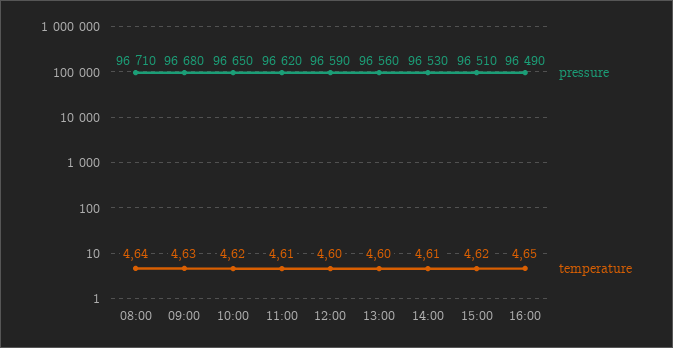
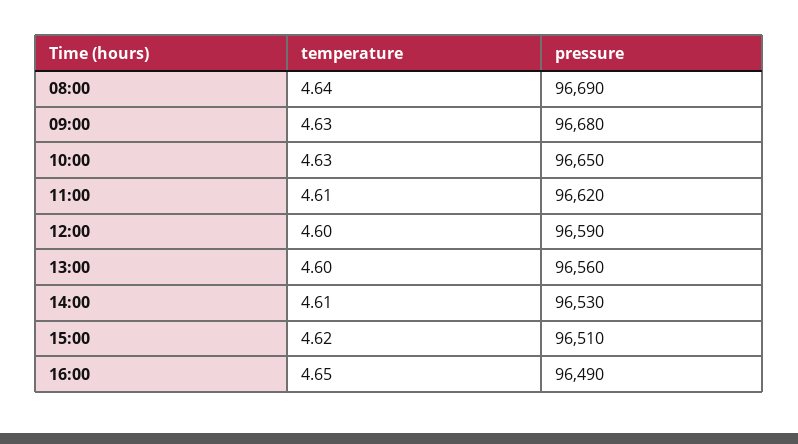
pressure, 08:00: 96710 -> 96690
temperature, 10:00: 4.62 -> 4.63

